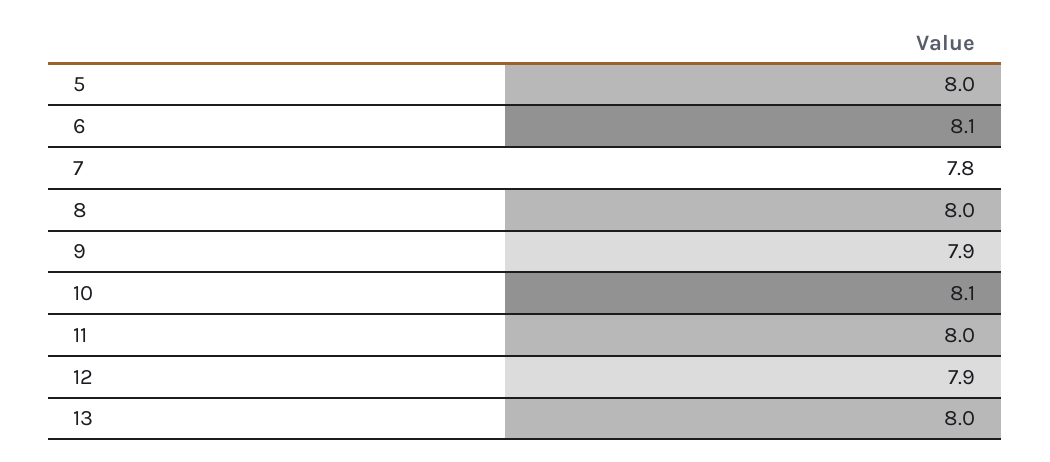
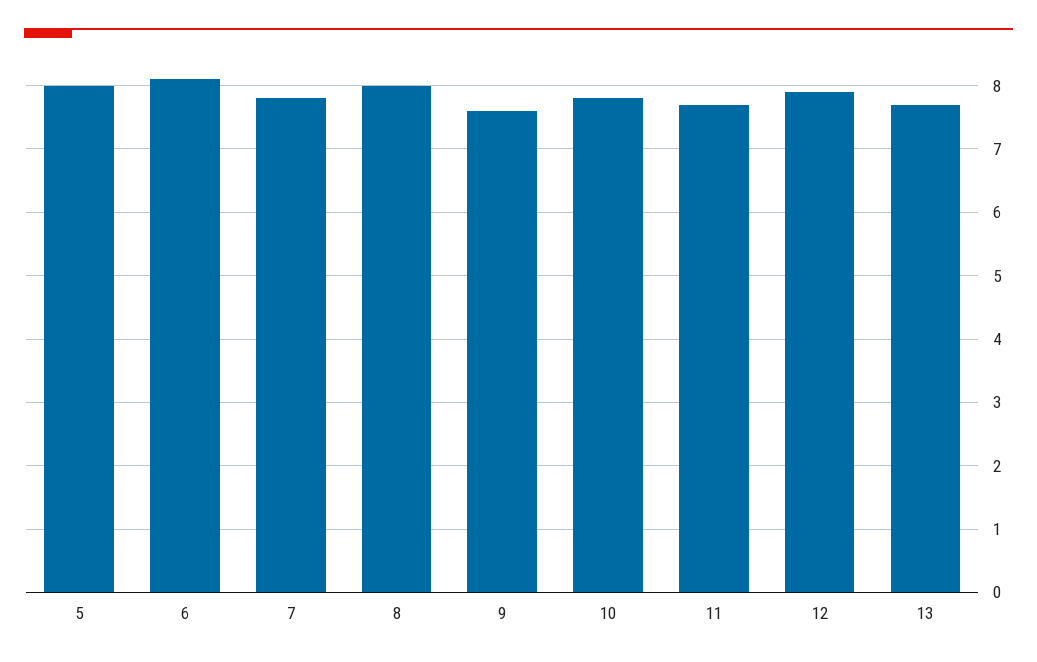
9: 7.9 -> 7.6
10: 8.1 -> 7.8
11: 8 -> 7.7
13: 8 -> 7.7

